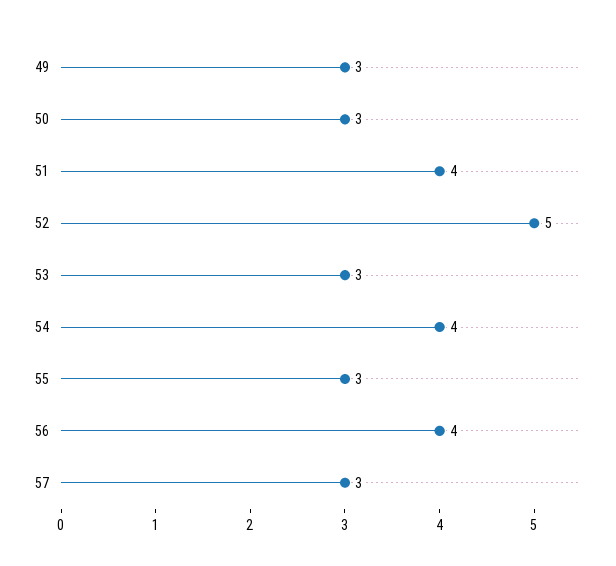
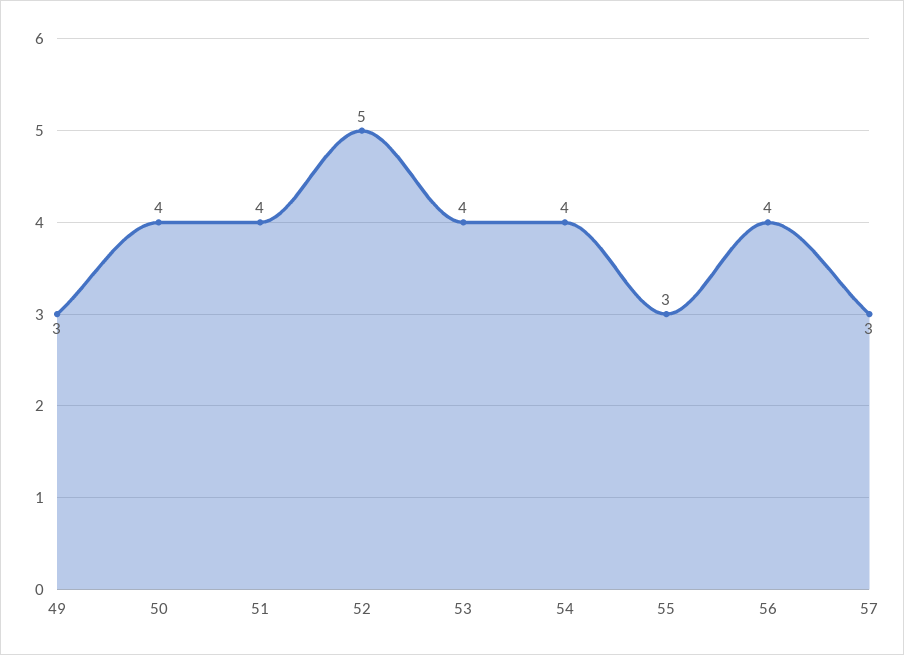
50: 3 -> 4
53: 3 -> 4

